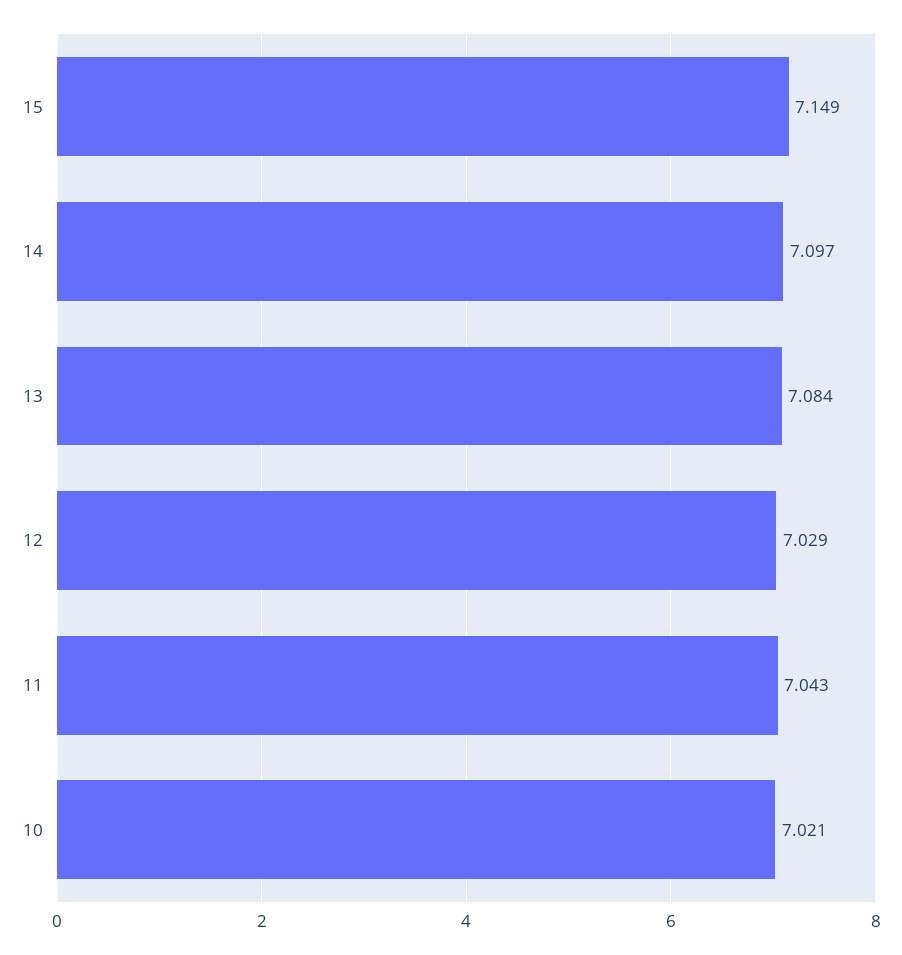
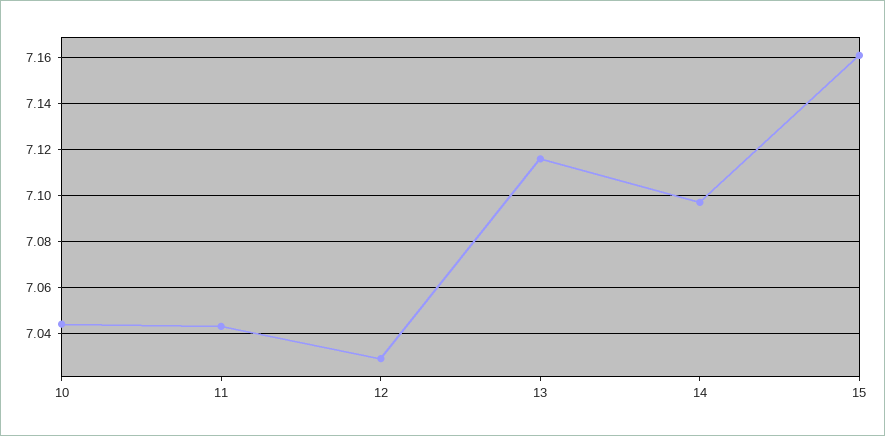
15: 7.149 -> 7.16
13: 7.084 -> 7.115
10: 7.021 -> 7.045

